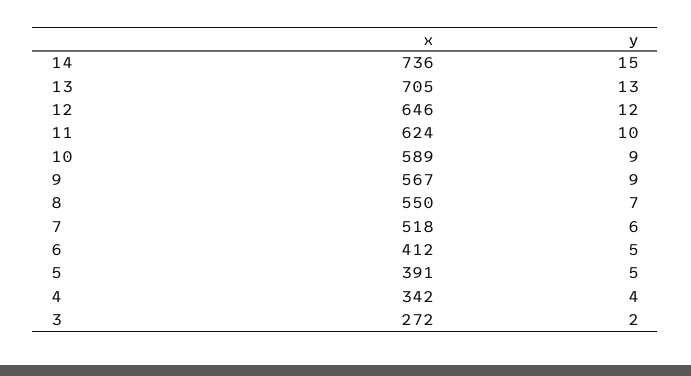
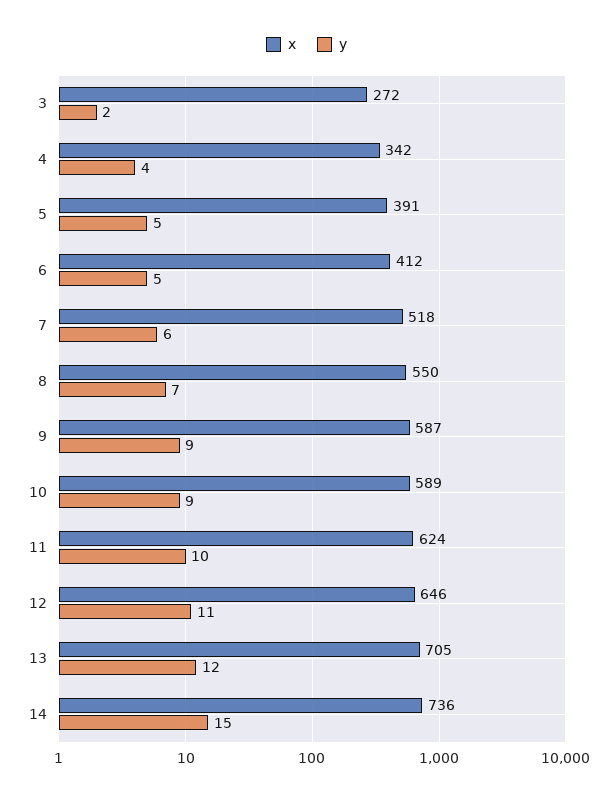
y, 13: 13 -> 12
y, 12: 12 -> 11
x, 9: 567 -> 587

